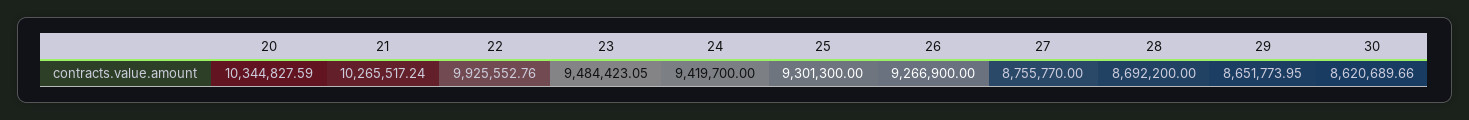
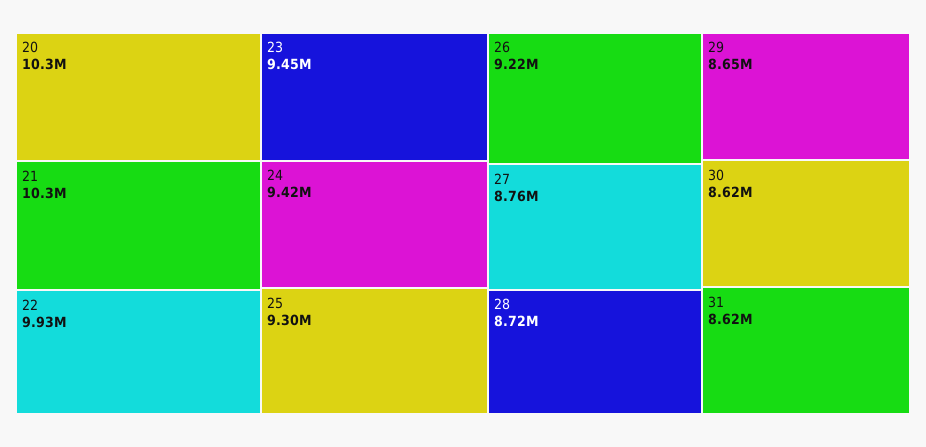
23: 9484423.05 -> 9450000
26: 9266900 -> 9220000
28: 8692200 -> 8720000
31: none -> 8620000

